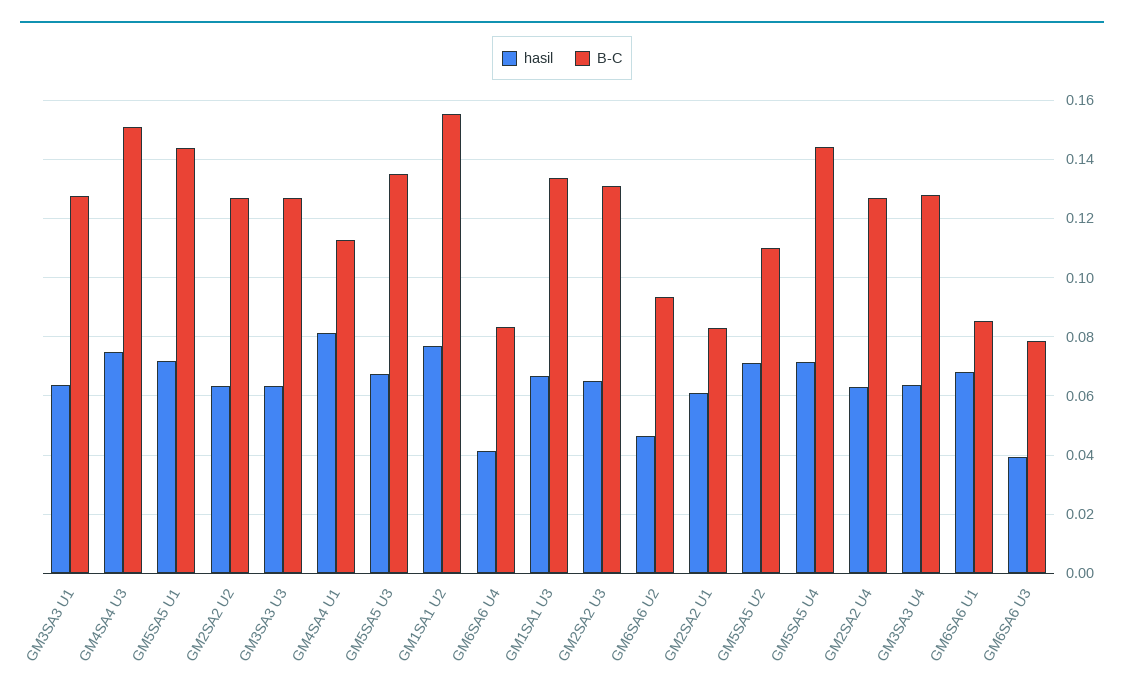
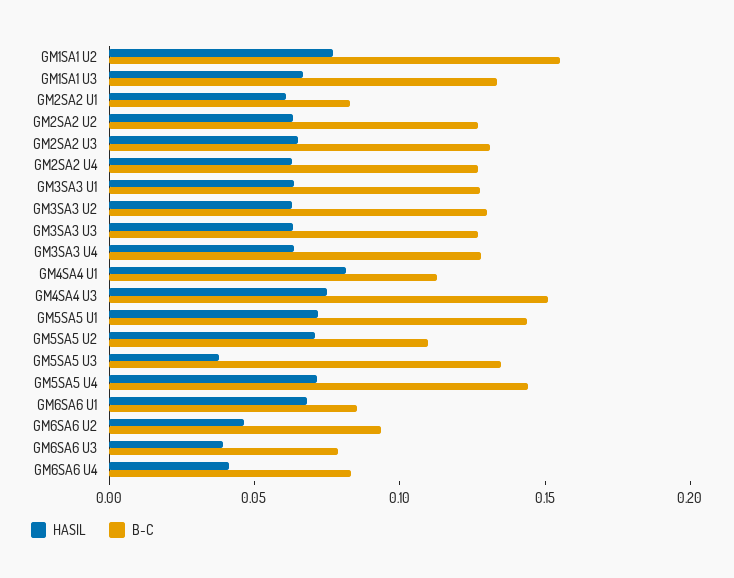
hasil, GM5SA5 U3: 0.0675 -> 0.04
hasil, GM3SA3 U2: none -> 0.06
B-C, GM3SA3 U2: none -> 0.13

